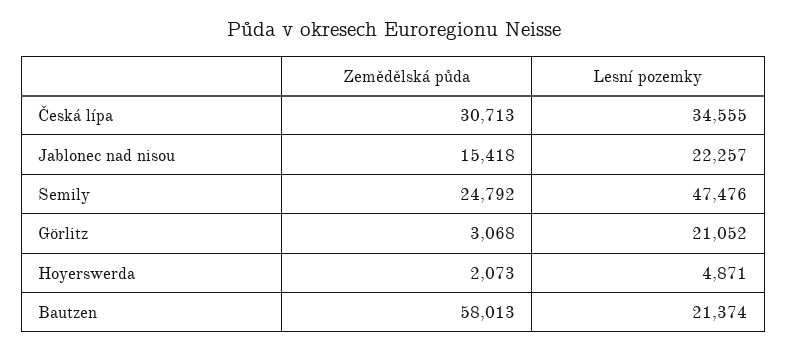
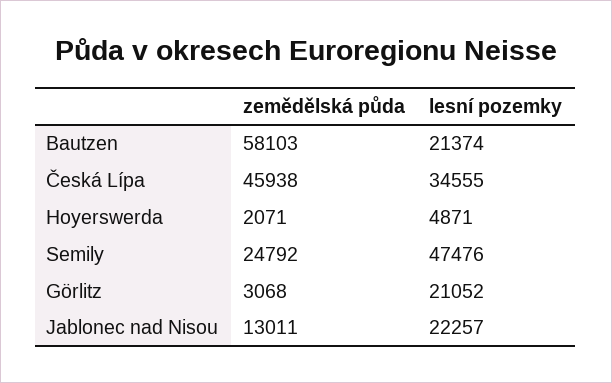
Zemědělská půda, Česká lípa: 30713 -> 45938
Zemědělská půda, Jablonec nad nisou: 15418 -> 13011
Zemědělská půda, Hoyerswerda: 2073 -> 2071
Zemědělská půda, Bautzen: 58013 -> 58103

